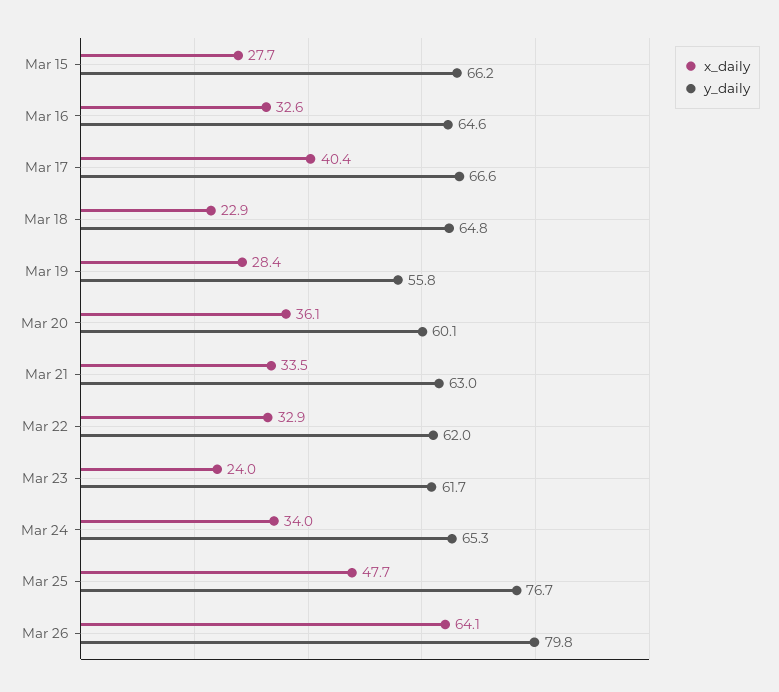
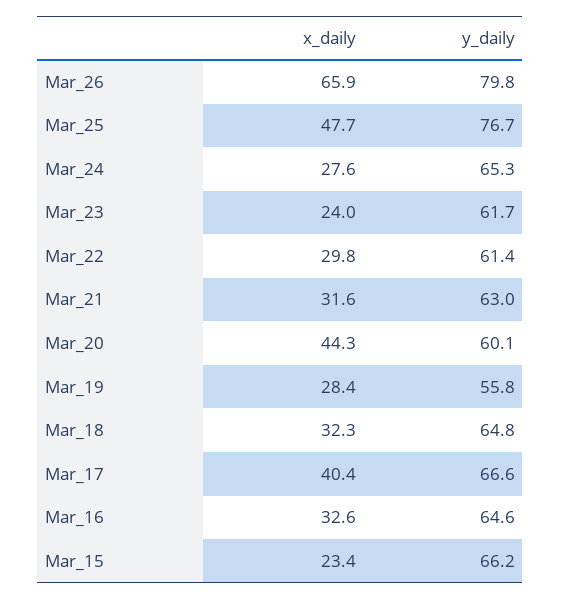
x_daily, Mar 15: 27.7 -> 23.4
x_daily, Mar 18: 22.9 -> 32.3
x_daily, Mar 20: 36.1 -> 44.3
x_daily, Mar 21: 33.5 -> 31.6
x_daily, Mar 22: 32.9 -> 29.8
y_daily, Mar 22: 62 -> 61.4
x_daily, Mar 24: 34 -> 27.6
x_daily, Mar 26: 64.1 -> 65.9

